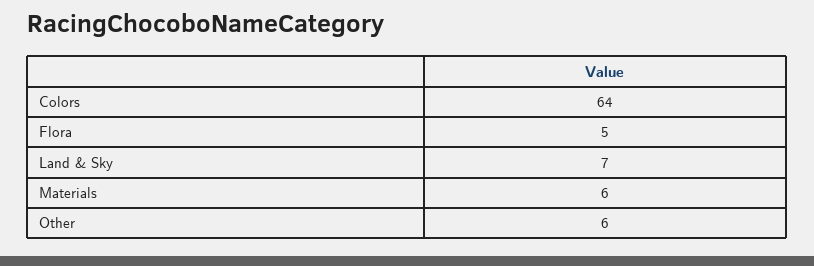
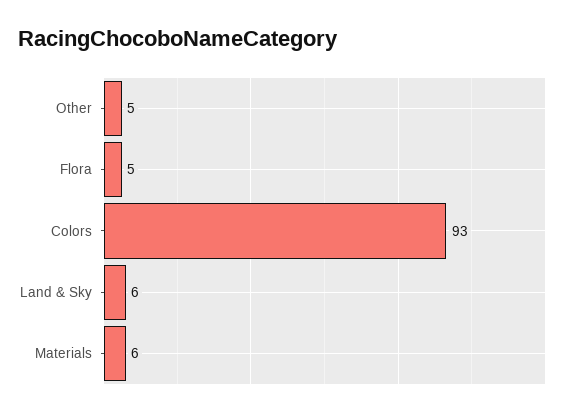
Colors: 64 -> 93
Land & Sky: 7 -> 6
Other: 6 -> 5

